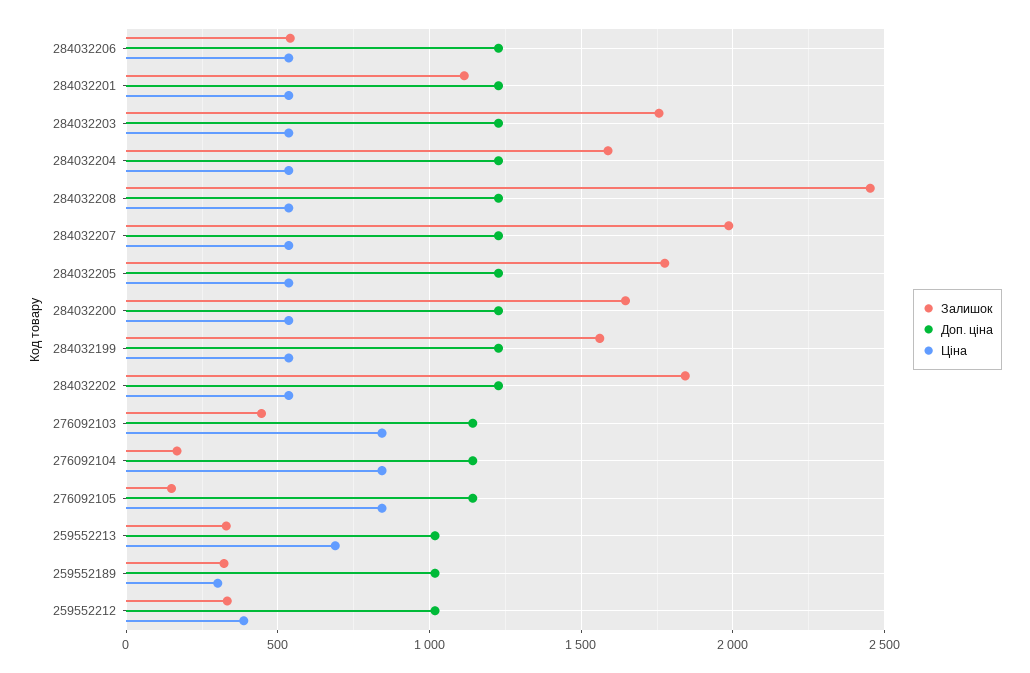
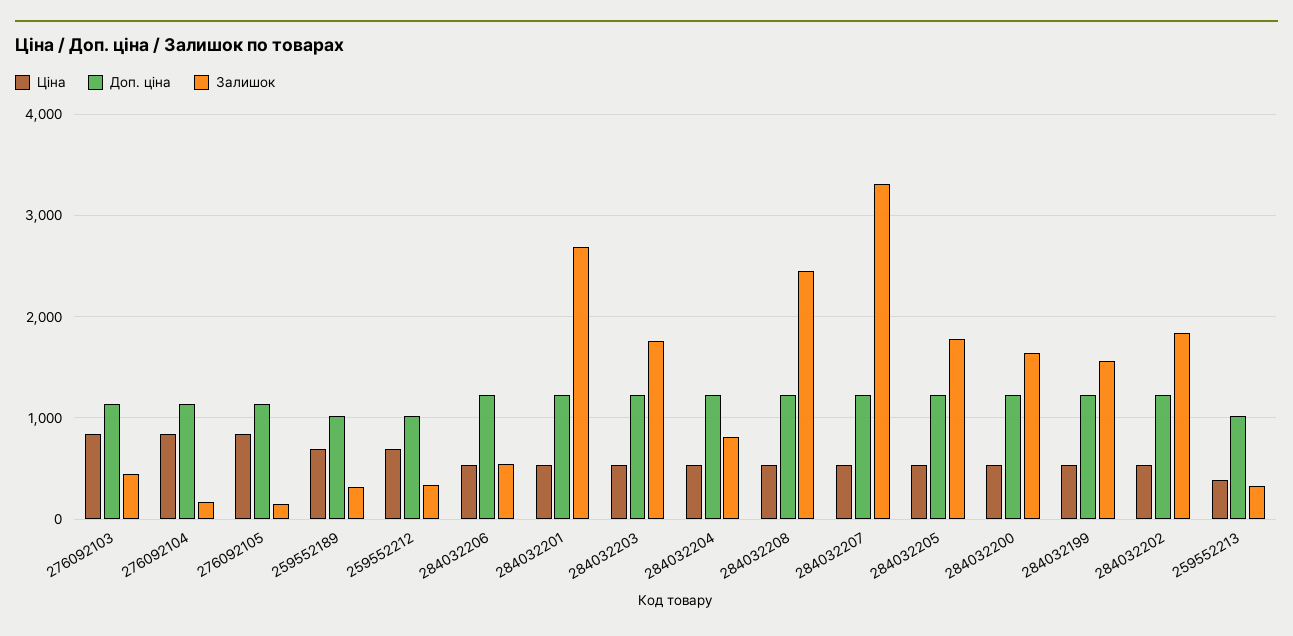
Залишок, 284032201: 1100 -> 2700
Залишок, 284032204: 1600 -> 800
Залишок, 284032207: 2000 -> 3300
Ціна, 259552213: 700 -> 400
Ціна, 259552189: 300 -> 700
Ціна, 259552212: 400 -> 700

